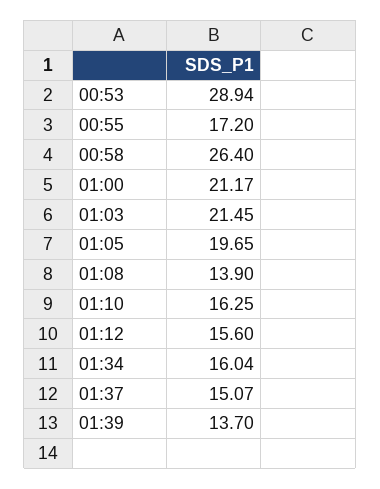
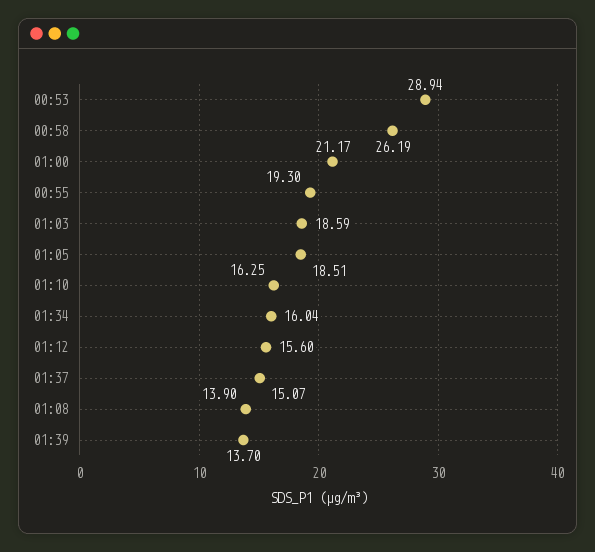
00:55: 17.2 -> 19.3
00:58: 26.4 -> 26.19
01:03: 21.45 -> 18.59
01:05: 19.65 -> 18.51

